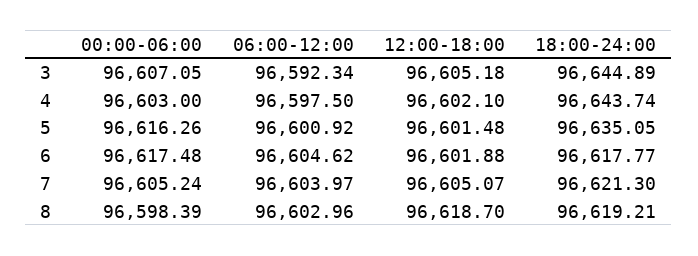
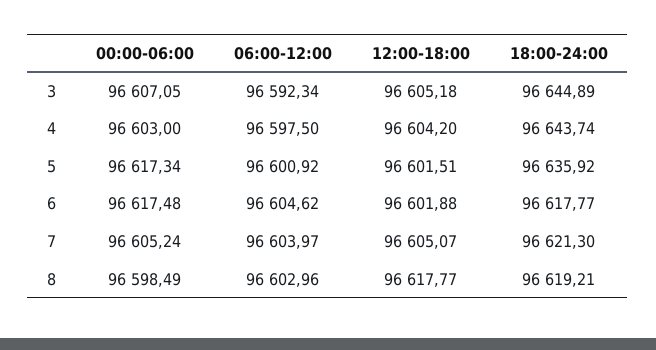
12:00-18:00, 4: 96602.1 -> 96604.2
00:00-06:00, 5: 96616.26 -> 96617.34
12:00-18:00, 5: 96601.48 -> 96601.51
18:00-24:00, 5: 96635.05 -> 96635.92
00:00-06:00, 8: 96598.39 -> 96598.49
12:00-18:00, 8: 96618.7 -> 96617.77

